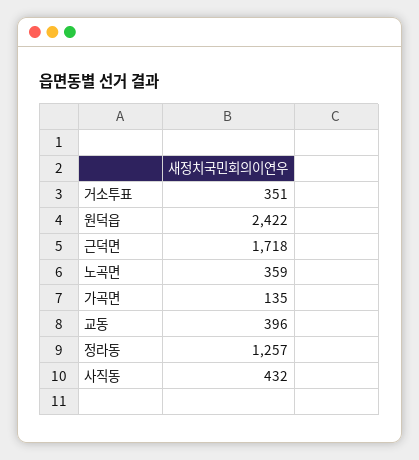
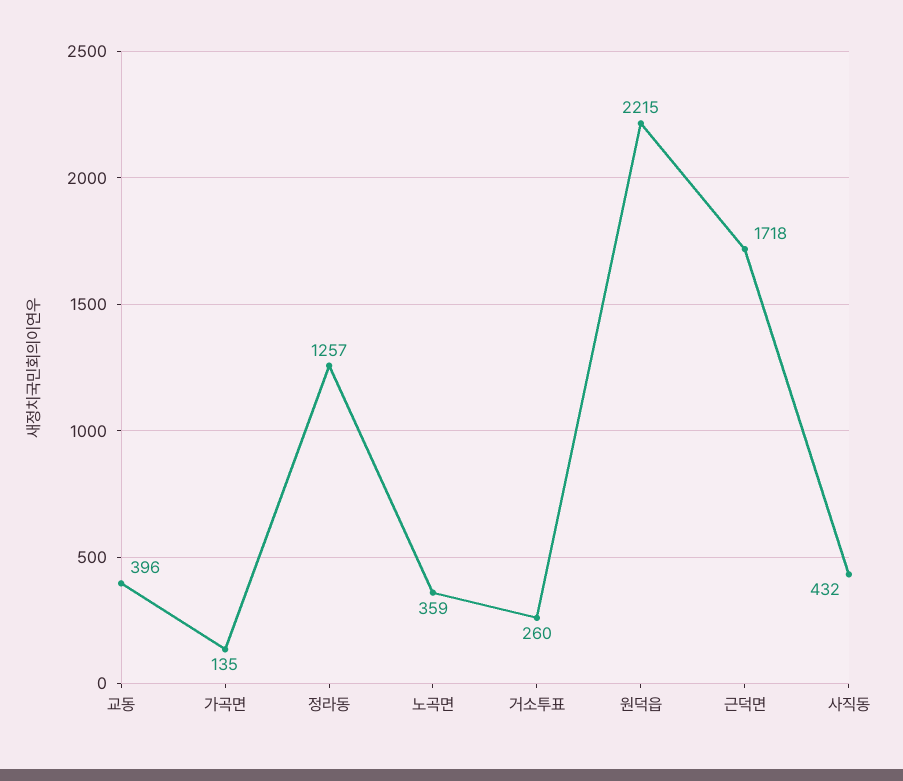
거소투표: 351 -> 260
원덕읍: 2422 -> 2215

